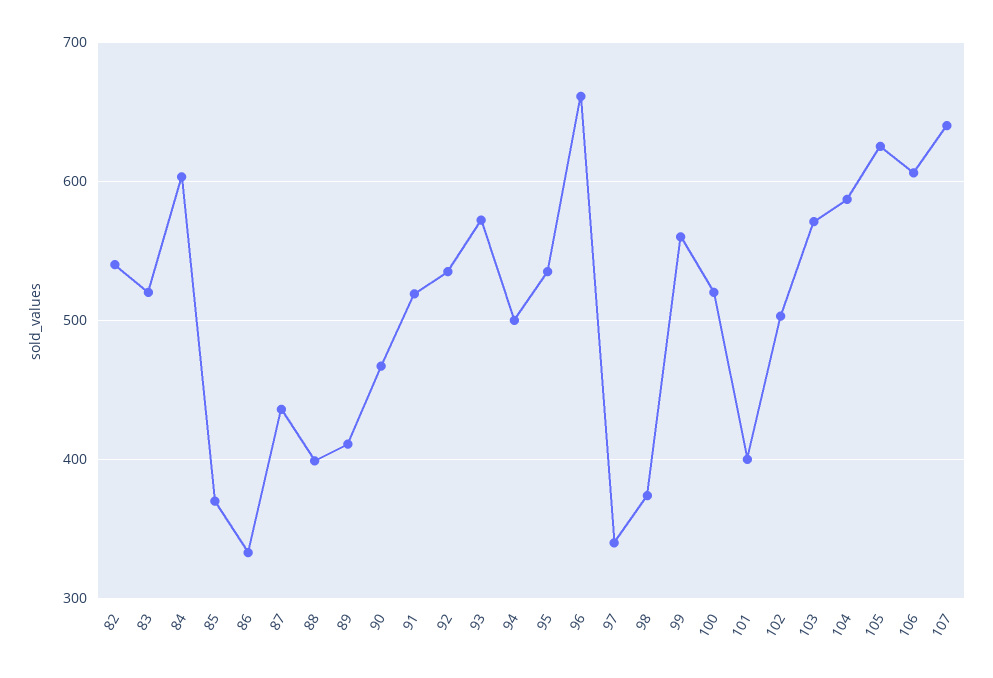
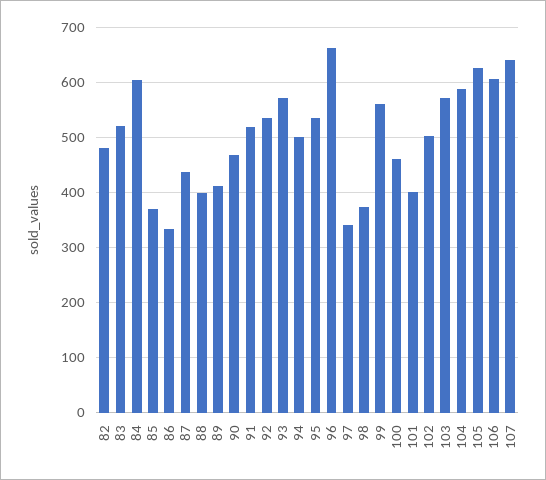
82: 540 -> 480
100: 520 -> 460

